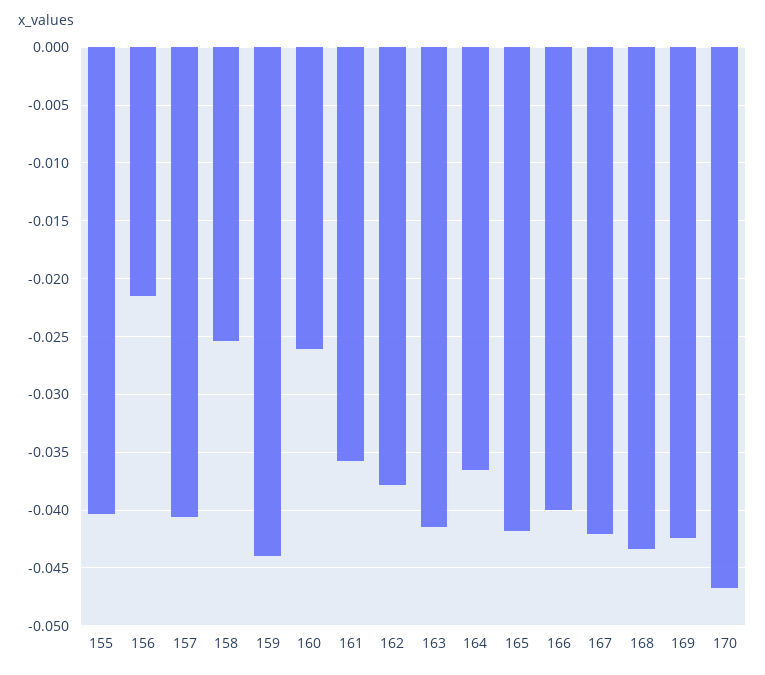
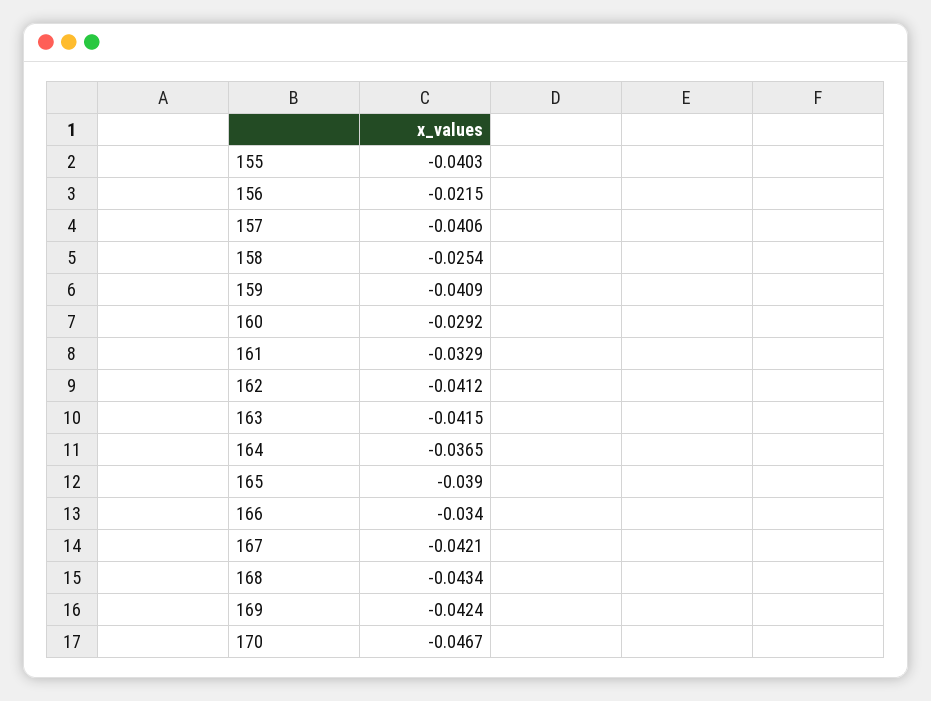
159: -0.044 -> -0.0409
160: -0.026 -> -0.0292
161: -0.036 -> -0.0329
162: -0.038 -> -0.0412
165: -0.042 -> -0.039
166: -0.04 -> -0.034

